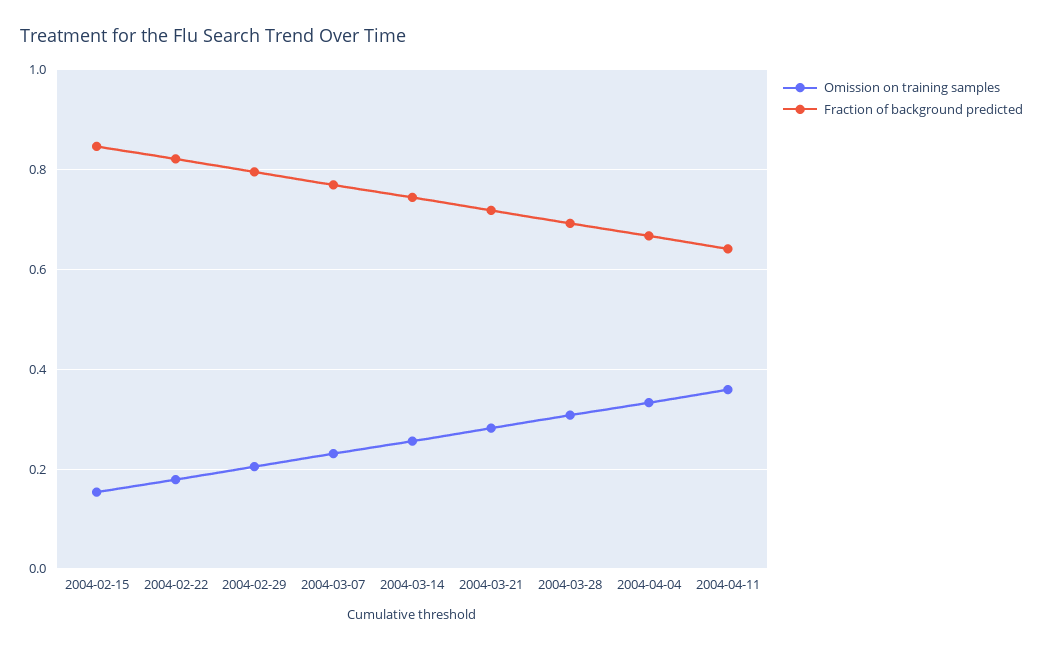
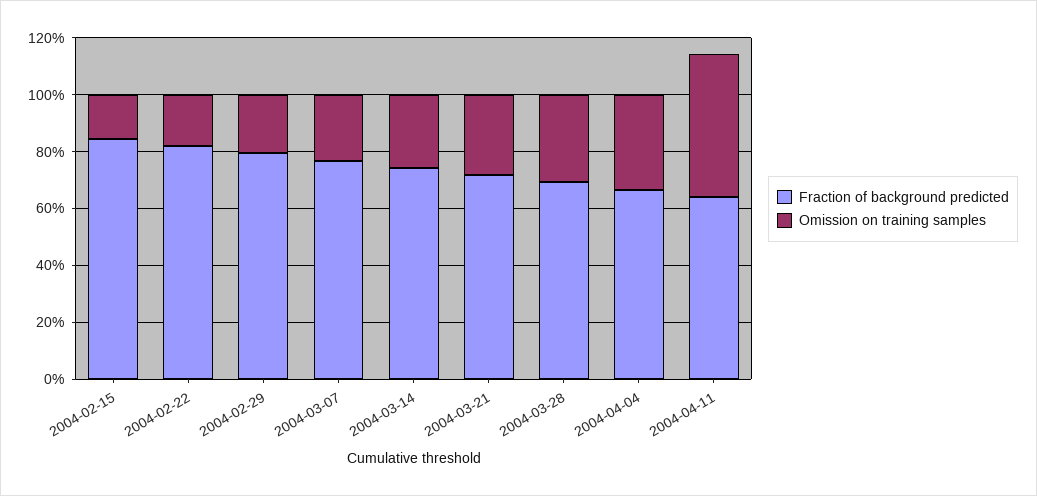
Omission on training samples, 2004-04-11: 0.36 -> 0.5

